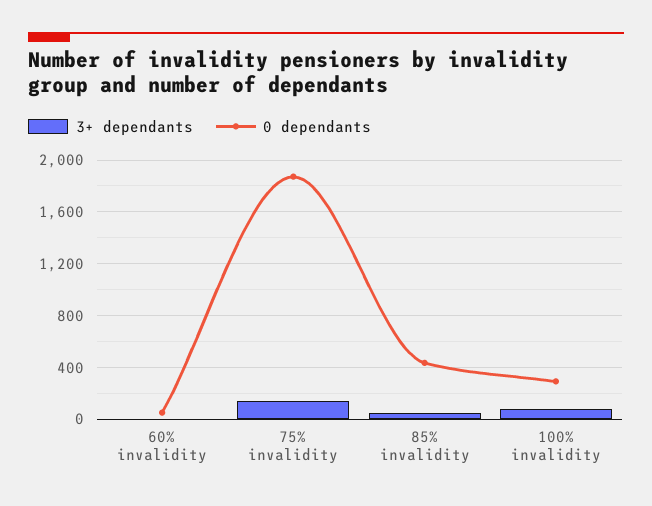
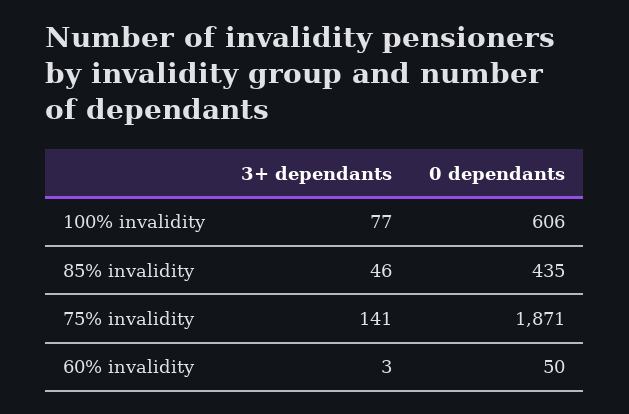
0 dependants, 100% invalidity: 300 -> 606

